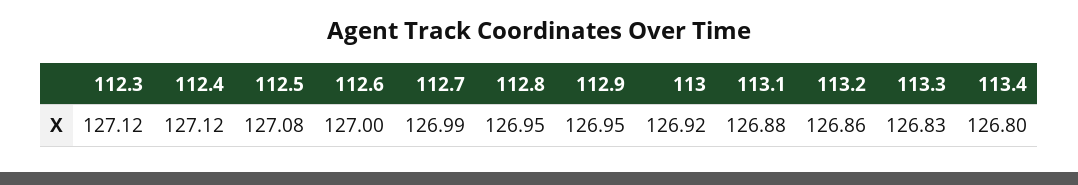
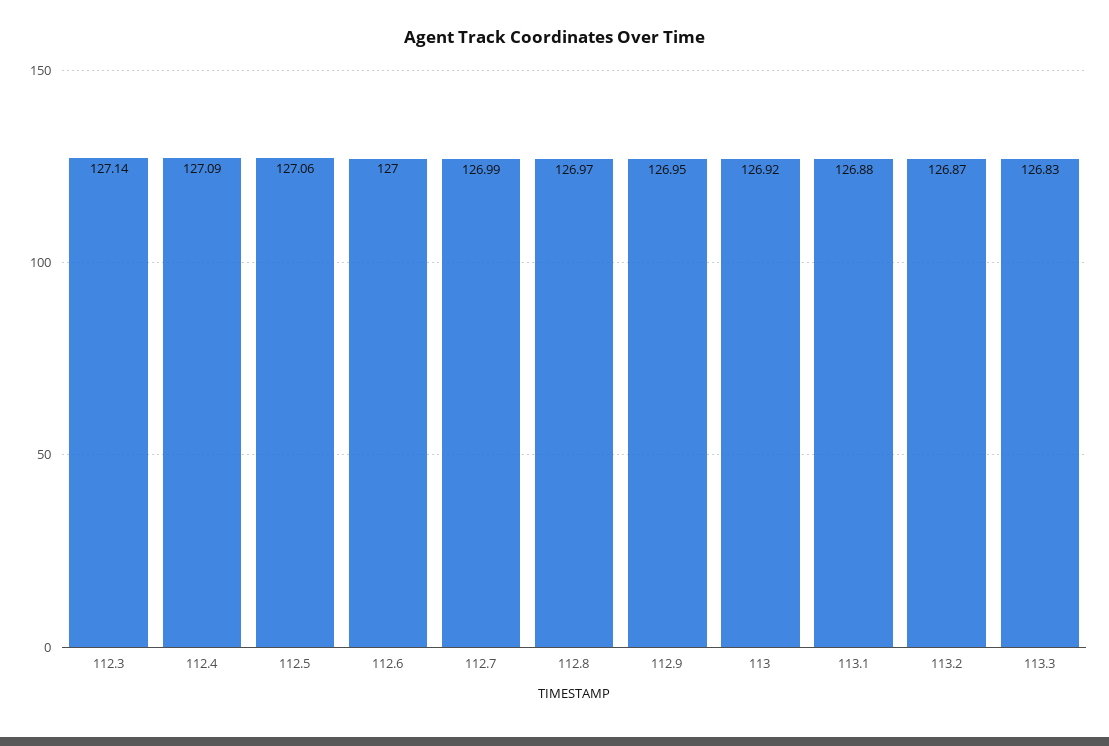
112.3: 127.12 -> 127.14
112.4: 127.12 -> 127.09
112.5: 127.08 -> 127.06
112.8: 126.95 -> 126.97
113.2: 126.86 -> 126.87
113.4: 126.8 -> none

